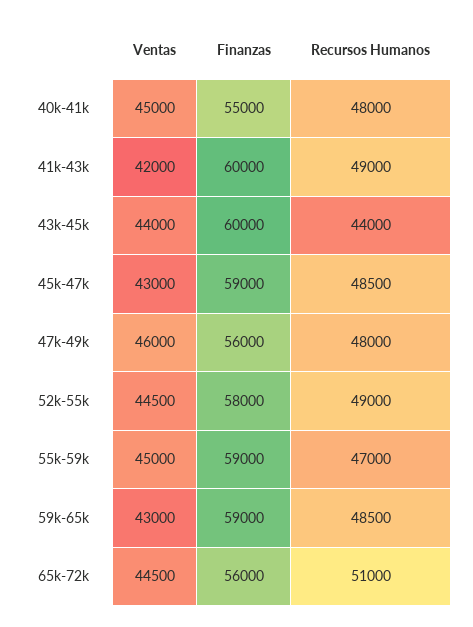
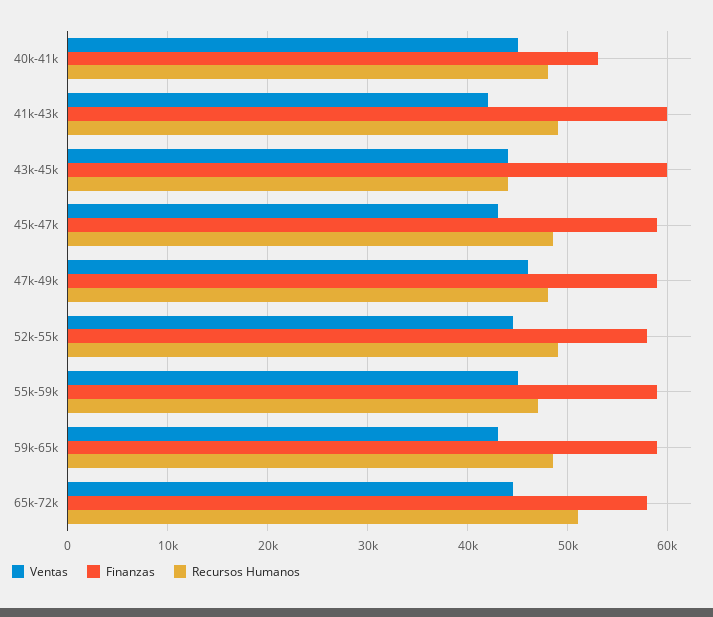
Finanzas, 40k-41k: 55000 -> 53000
Finanzas, 47k-49k: 56000 -> 59000
Finanzas, 65k-72k: 56000 -> 58000

